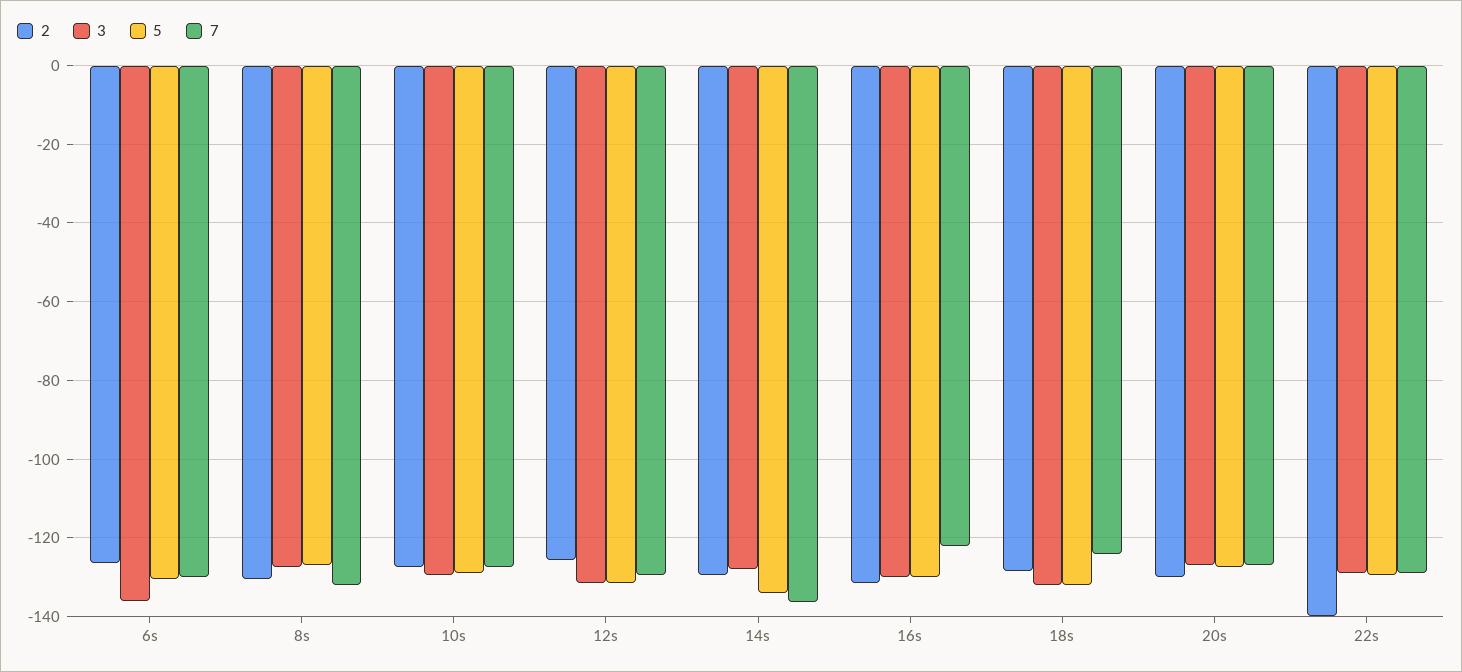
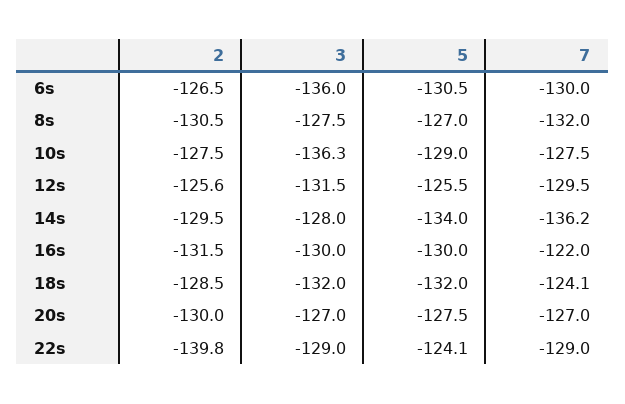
3, 10s: -130 -> -136.3
5, 12s: -132 -> -125.5
5, 22s: -130 -> -124.1

